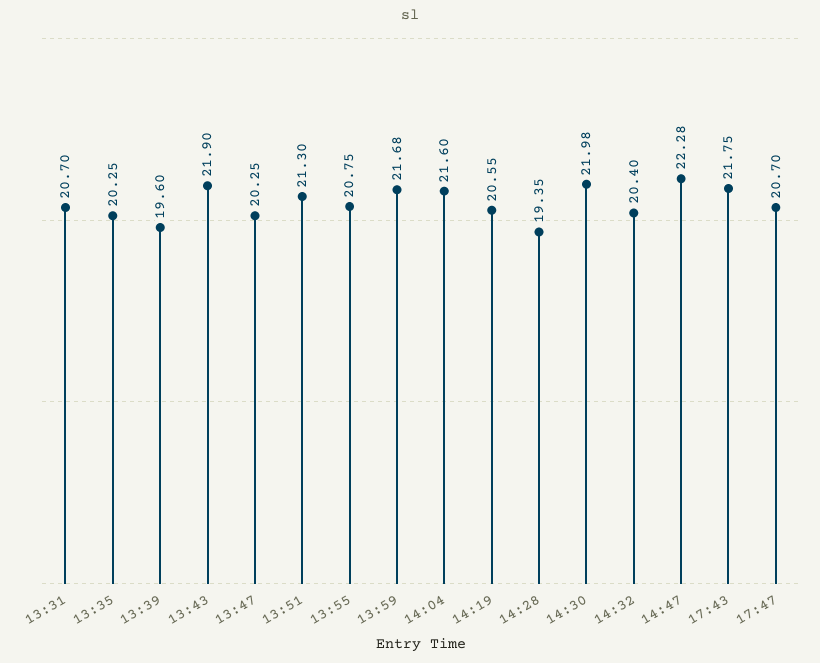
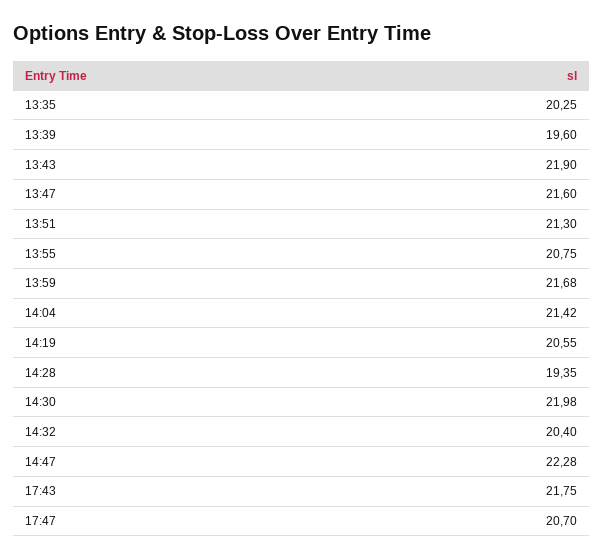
13:31: 20.7 -> none
13:47: 20.25 -> 21.6
14:04: 21.6 -> 21.42

